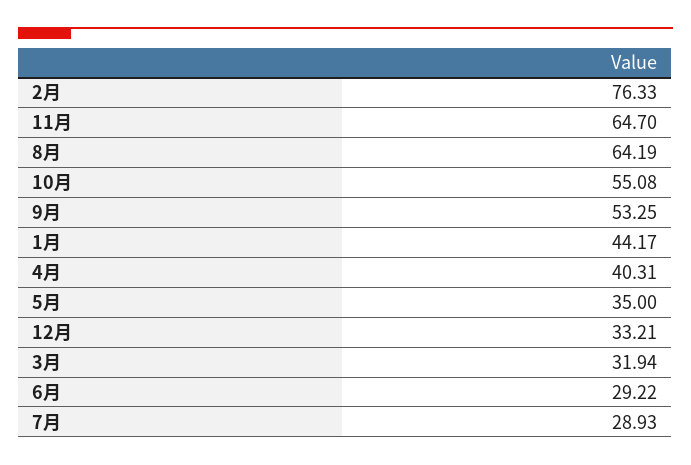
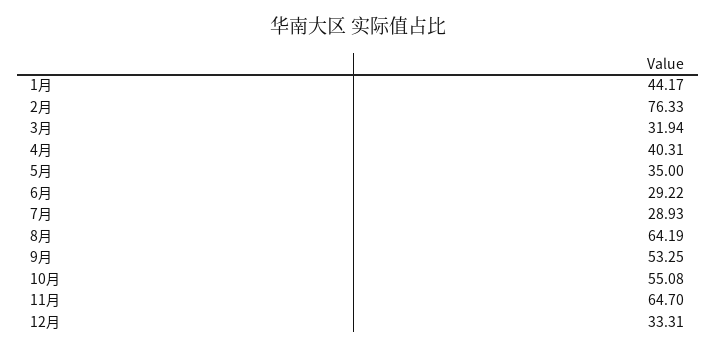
12月: 33.21 -> 33.31

